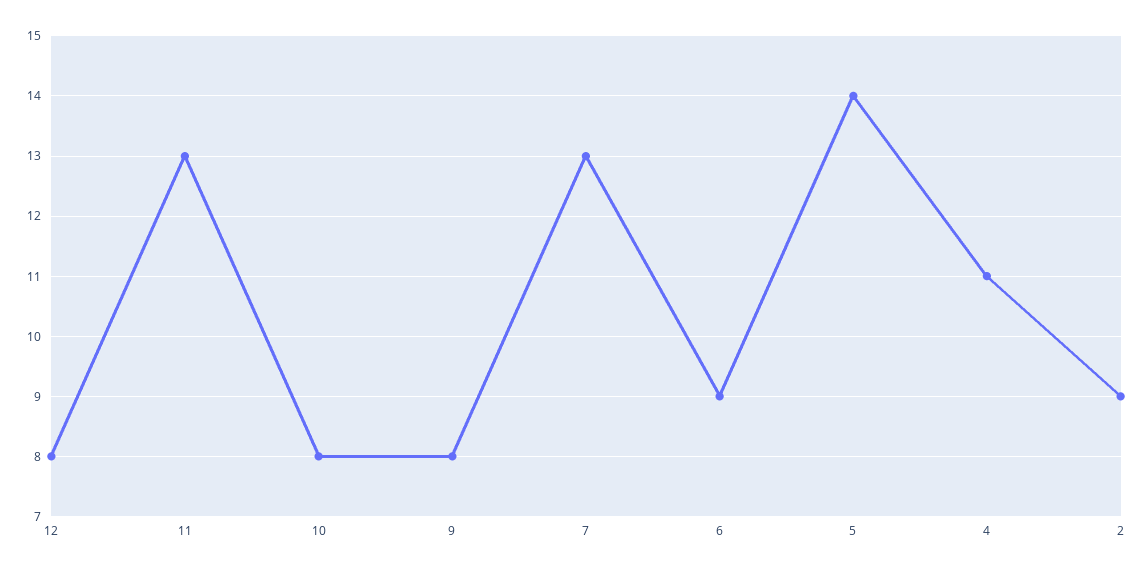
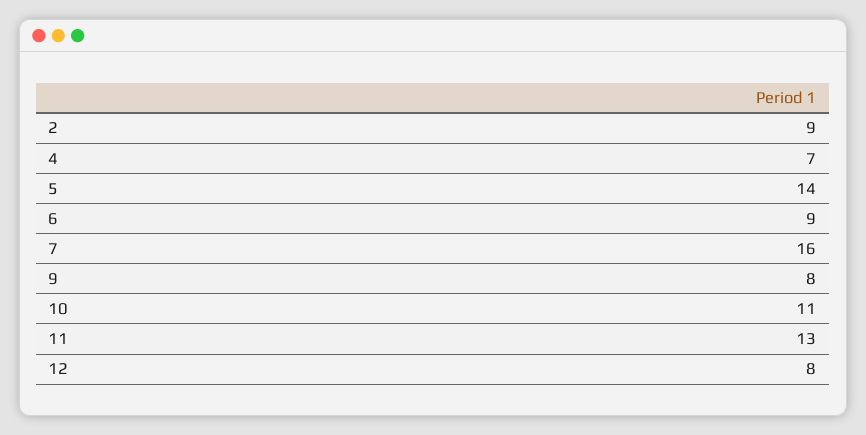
10: 8 -> 11
7: 13 -> 16
4: 11 -> 7

